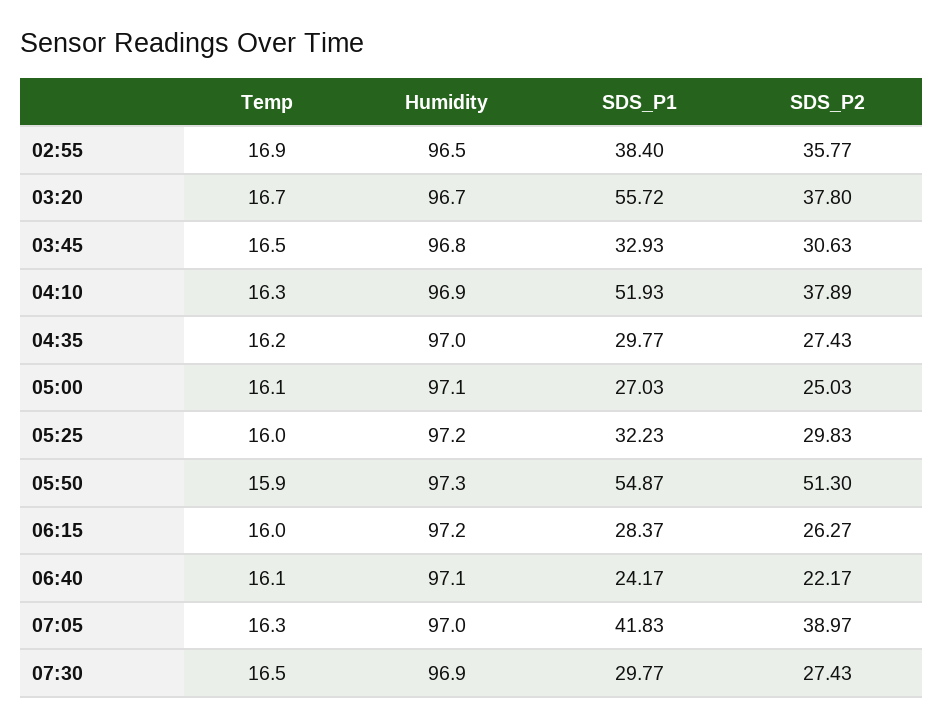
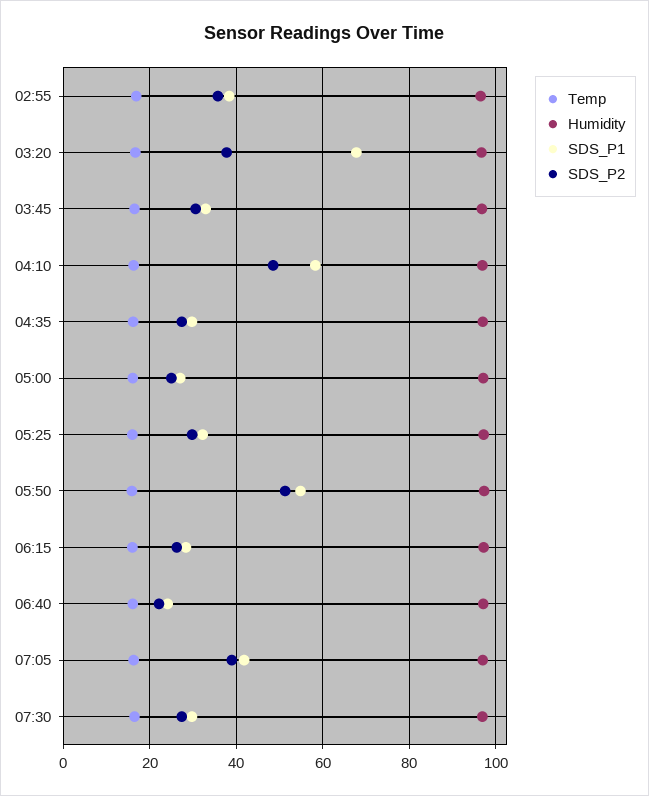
SDS_P1, 03:20: 55.72 -> 68
SDS_P1, 04:10: 51.93 -> 58
SDS_P2, 04:10: 37.89 -> 48

